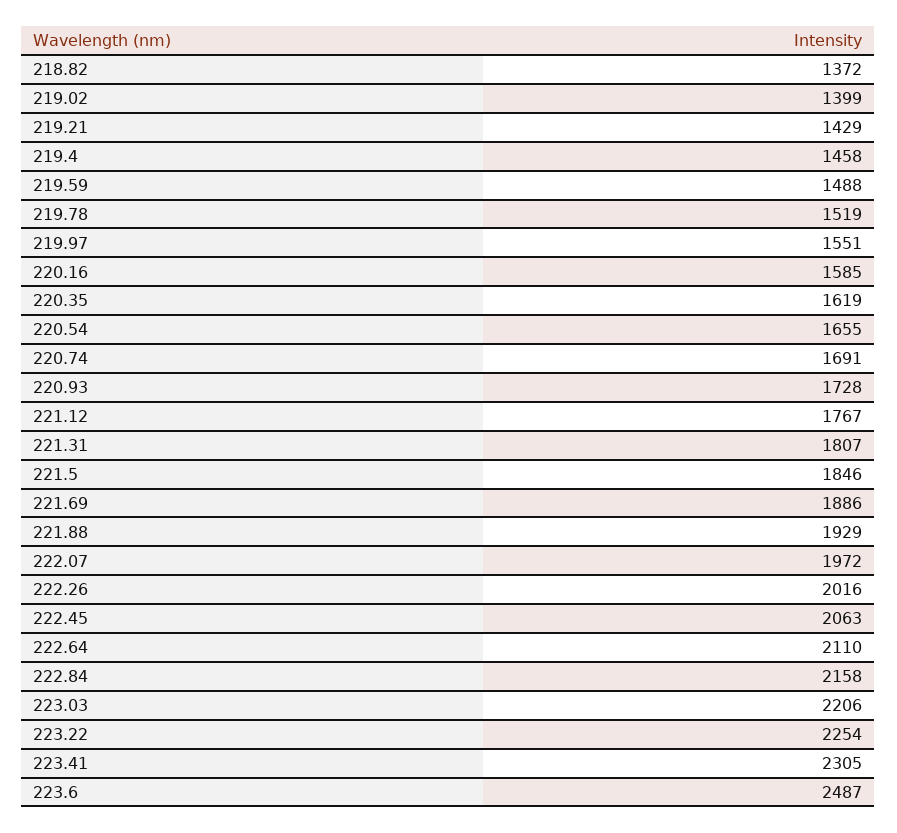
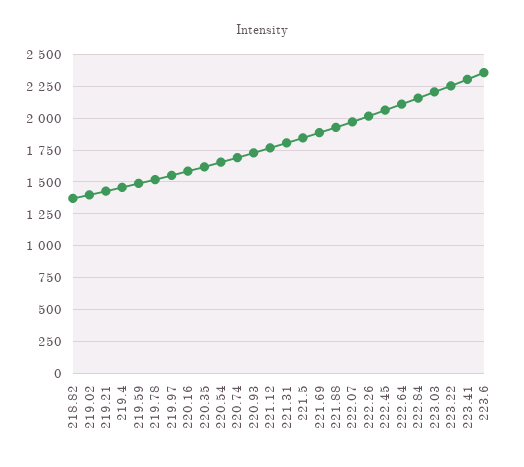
223.6: 2487 -> 2350

